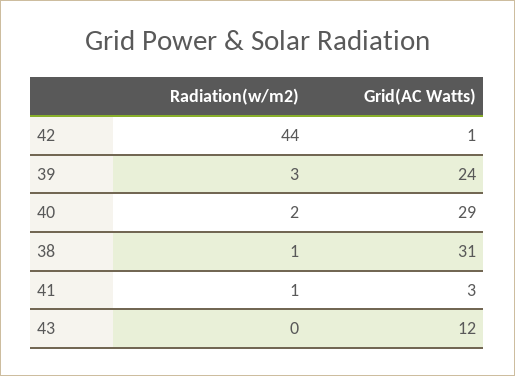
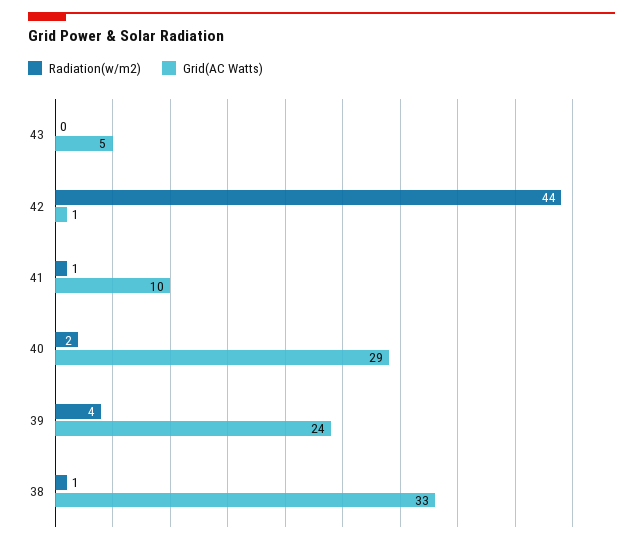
Radiation(w/m2), 39: 3 -> 4
Grid(AC Watts), 38: 31 -> 33
Grid(AC Watts), 41: 3 -> 10
Grid(AC Watts), 43: 12 -> 5

